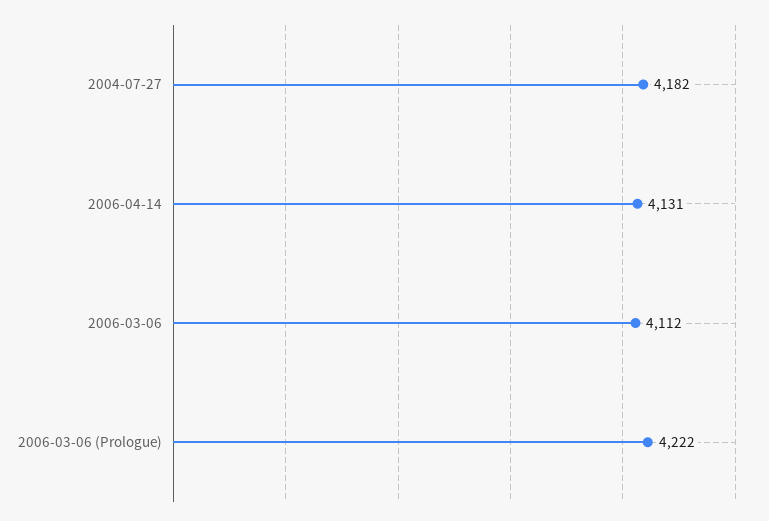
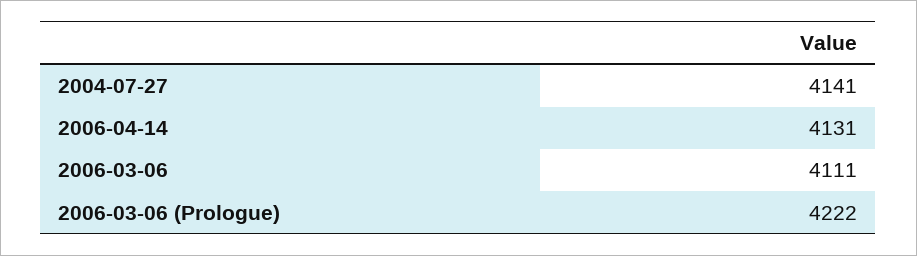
2004-07-27: 4182 -> 4141
2006-03-06: 4112 -> 4111

